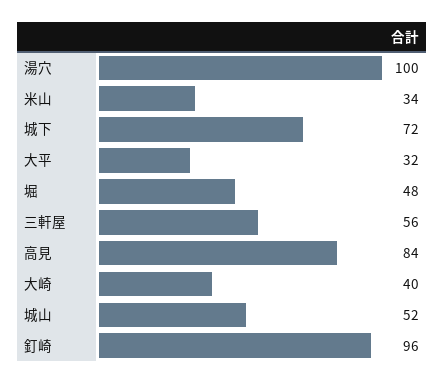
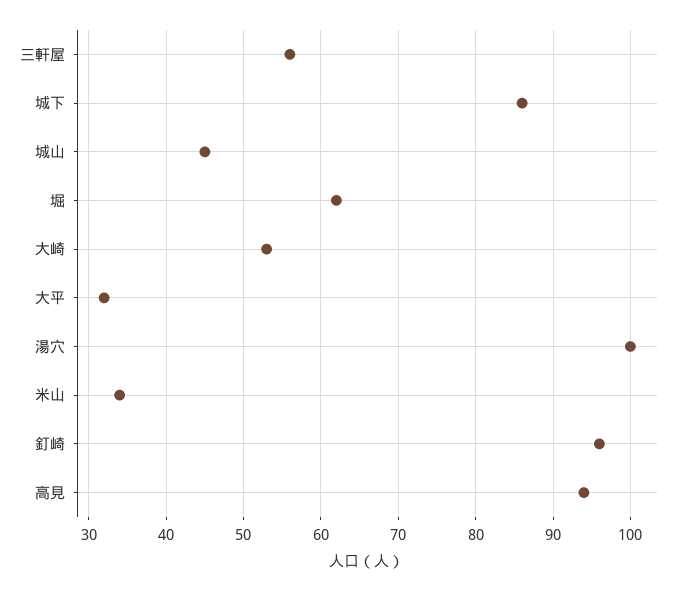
城下: 72 -> 86
堀: 48 -> 62
高見: 84 -> 94
大崎: 40 -> 53
城山: 52 -> 45

